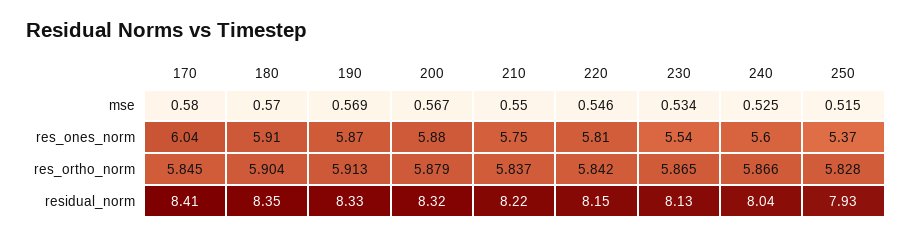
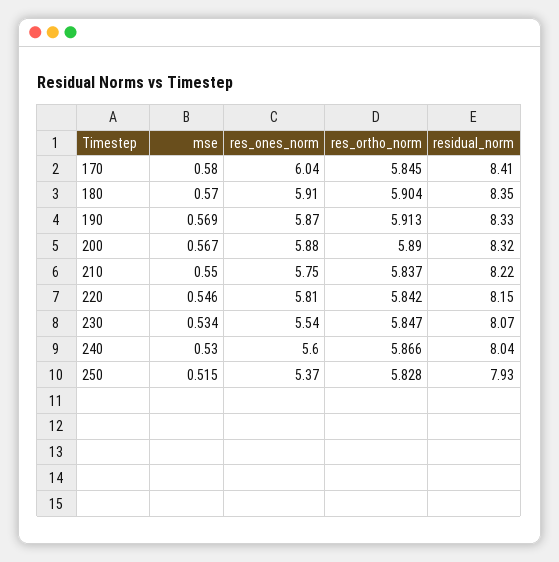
240, mse: 0.525 -> 0.53
200, res_ortho_norm: 5.879 -> 5.89
230, res_ortho_norm: 5.865 -> 5.847
230, residual_norm: 8.13 -> 8.07

